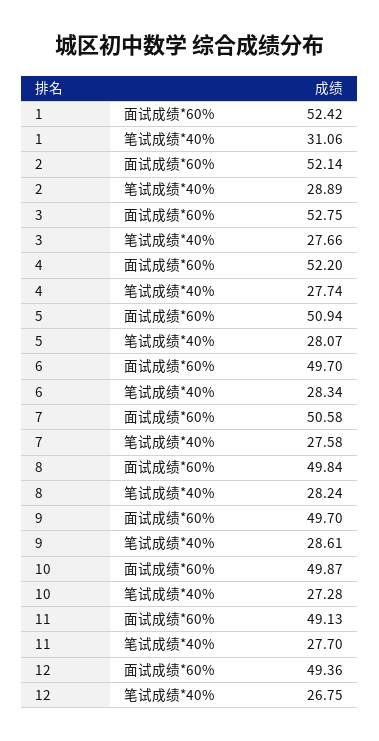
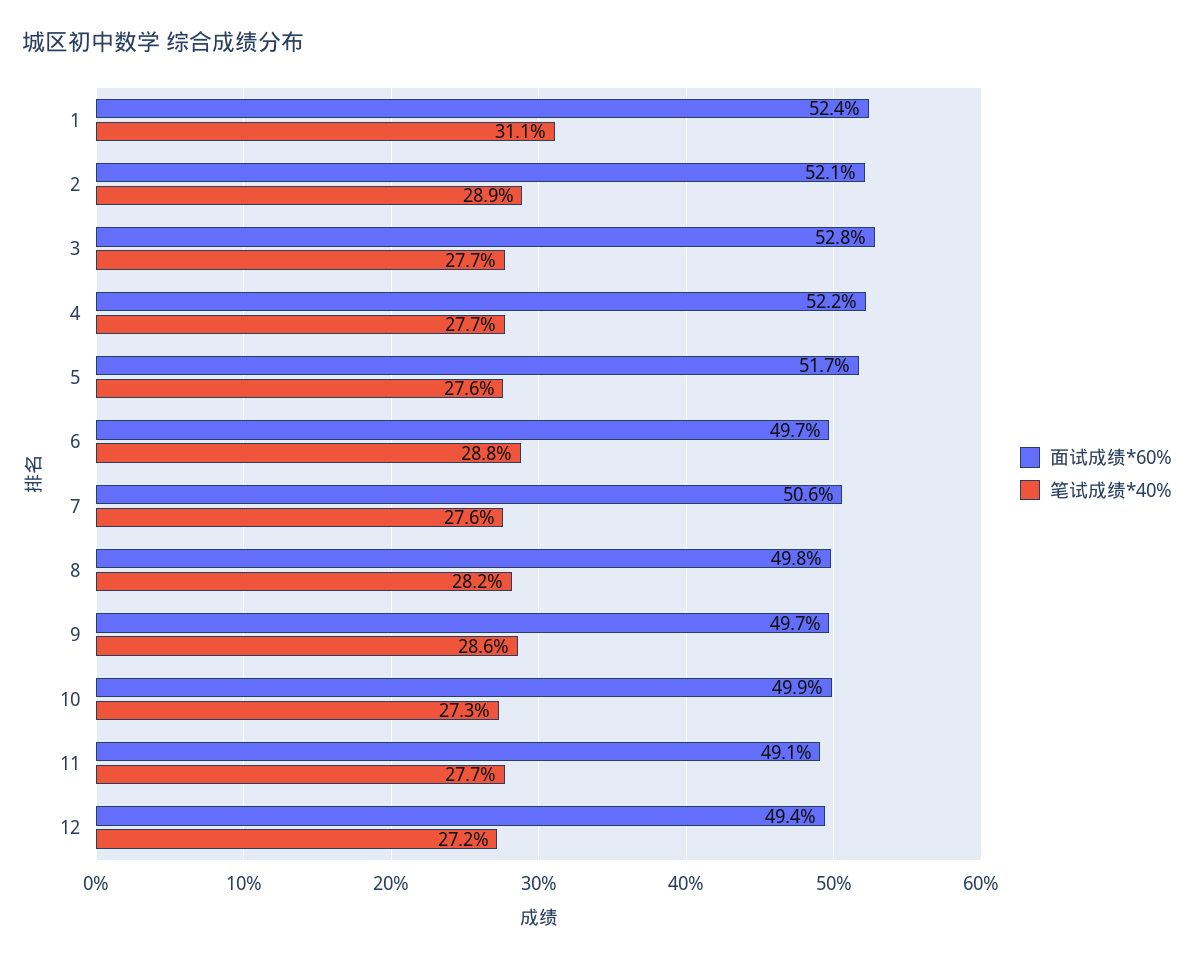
面试成绩*60%, 5: 50.94 -> 51.7
笔试成绩*40%, 5: 28.07 -> 27.6
笔试成绩*40%, 6: 28.34 -> 28.8
笔试成绩*40%, 12: 26.75 -> 27.2

